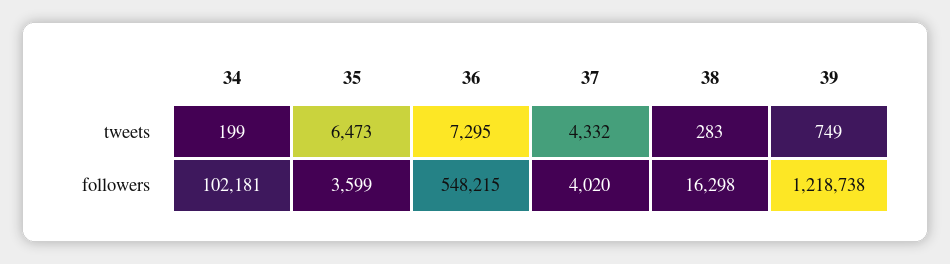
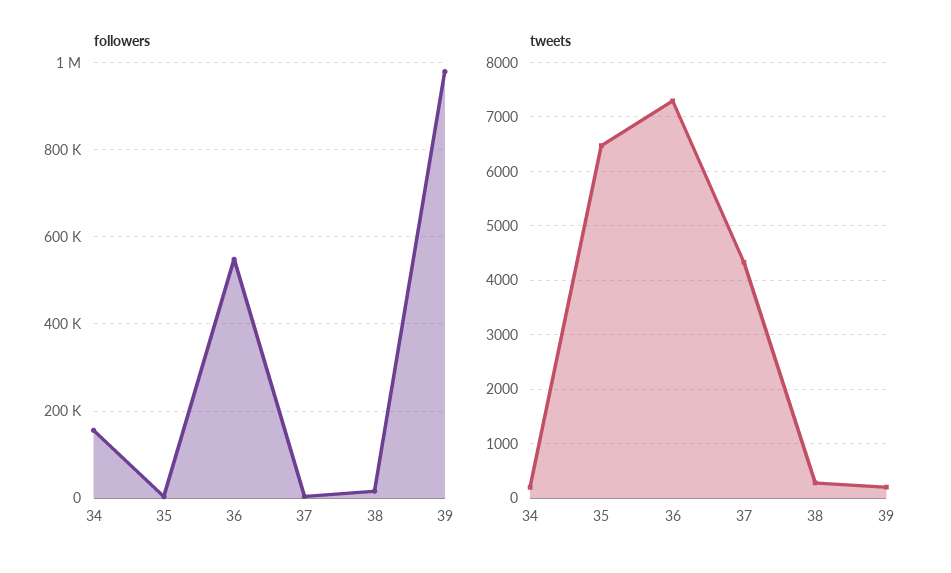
tweets, 39: 749 -> 200
followers, 34: 102181 -> 160000
followers, 39: 1218738 -> 980000

